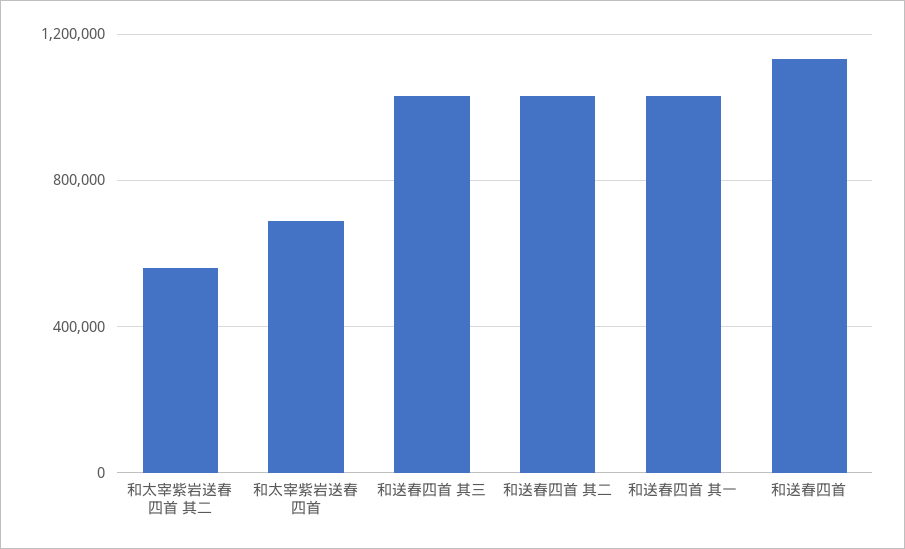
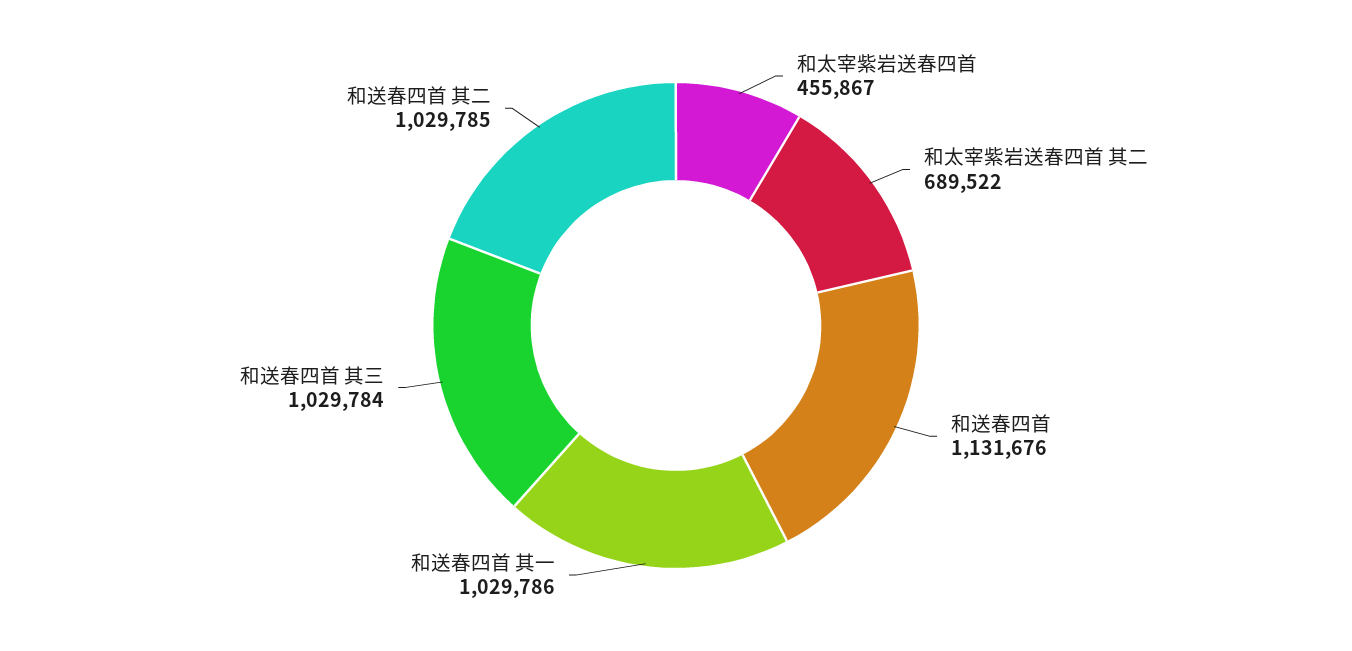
和太宰紫岩送春四首 其二: 550000 -> 689522
和太宰紫岩送春四首: 700000 -> 455867

